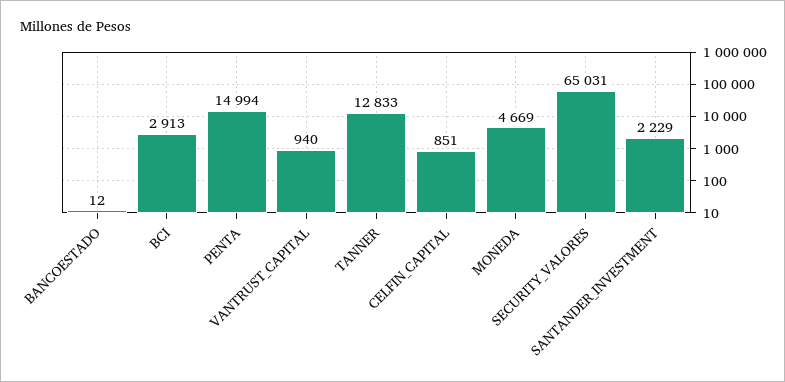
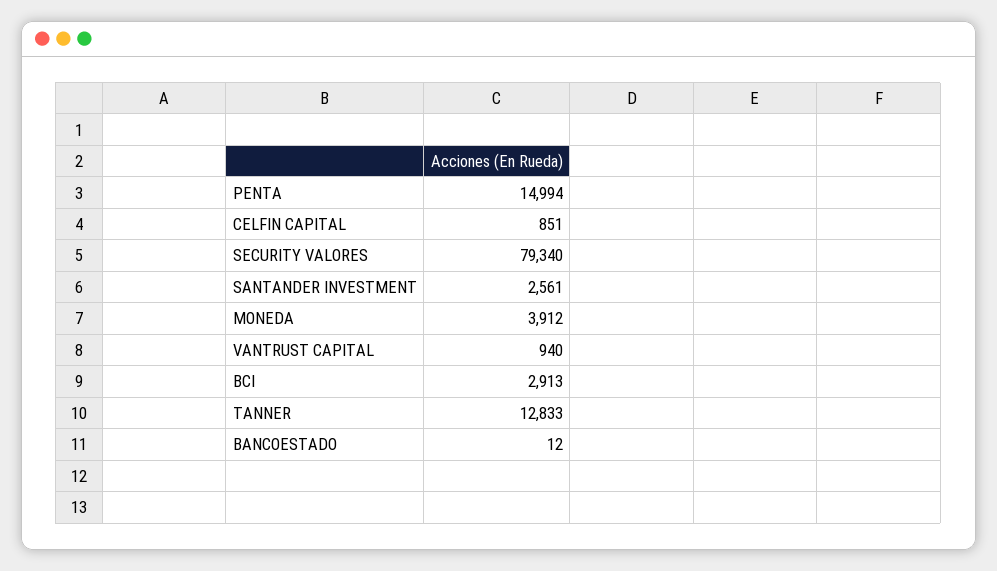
MONEDA: 4669 -> 3912
SECURITY_VALORES: 65031 -> 79340
SANTANDER_INVESTMENT: 2229 -> 2561

